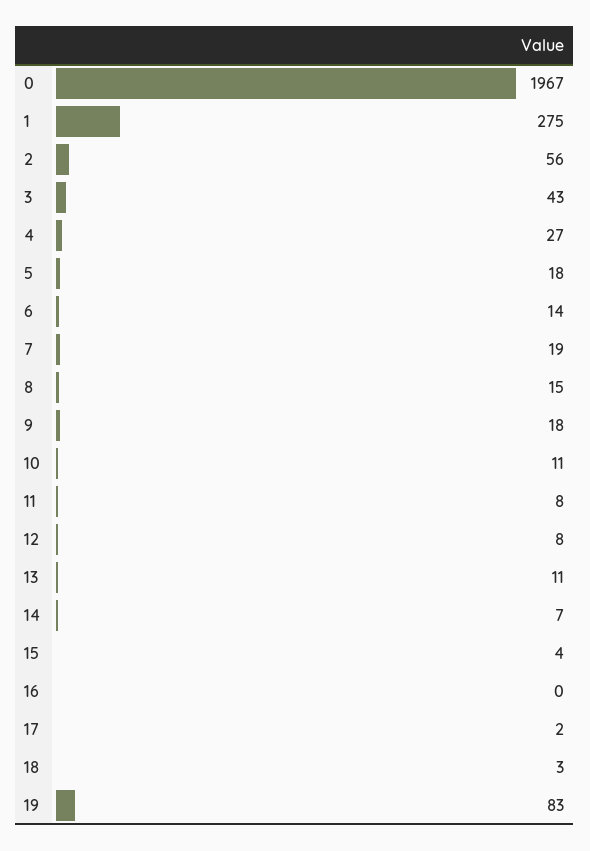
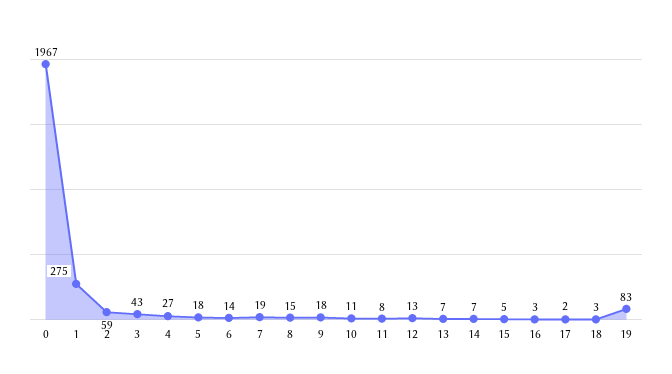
2: 56 -> 59
12: 8 -> 13
13: 11 -> 7
15: 4 -> 5
16: 0 -> 3

